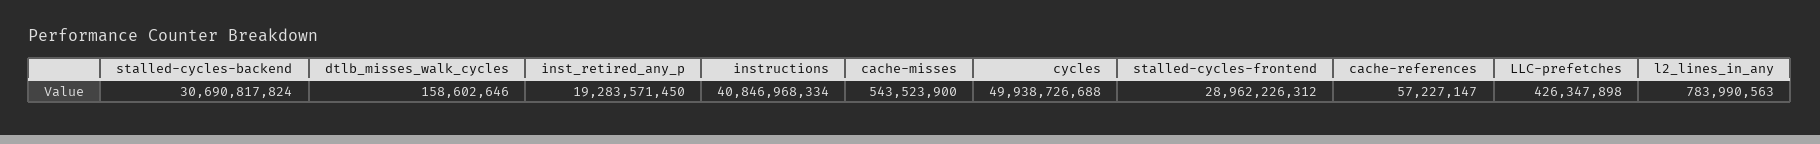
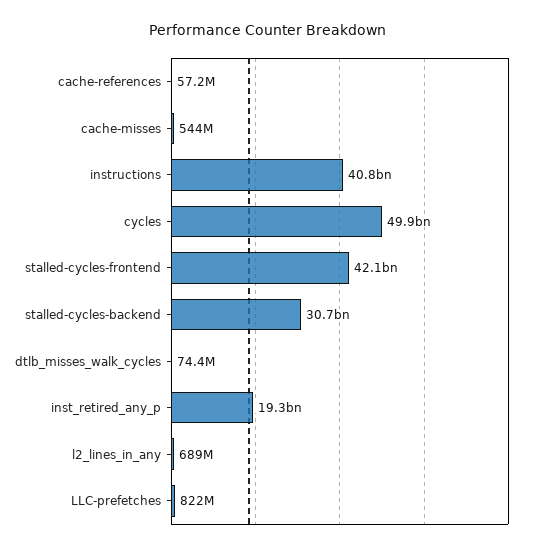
dtlb_misses_walk_cycles: 158602646 -> 74400000
stalled-cycles-frontend: 28962226312 -> 42100000000
LLC-prefetches: 426347898 -> 822000000
l2_lines_in_any: 783990563 -> 689000000

